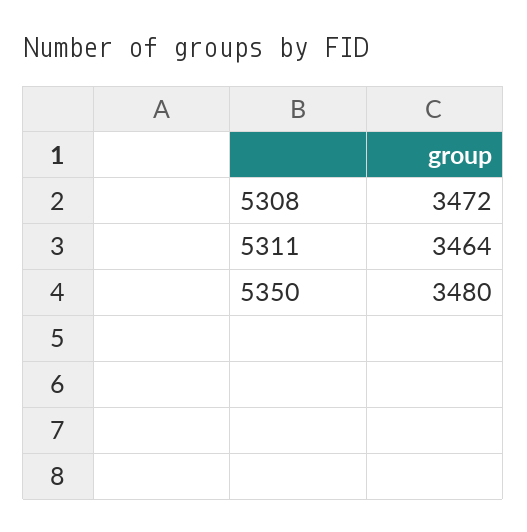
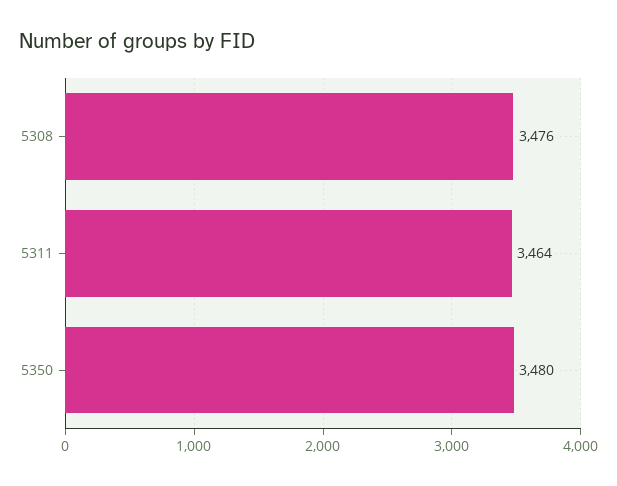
5308: 3472 -> 3476

